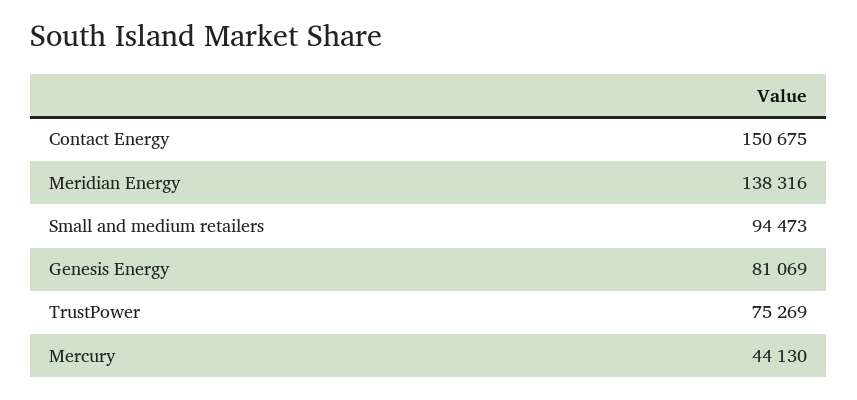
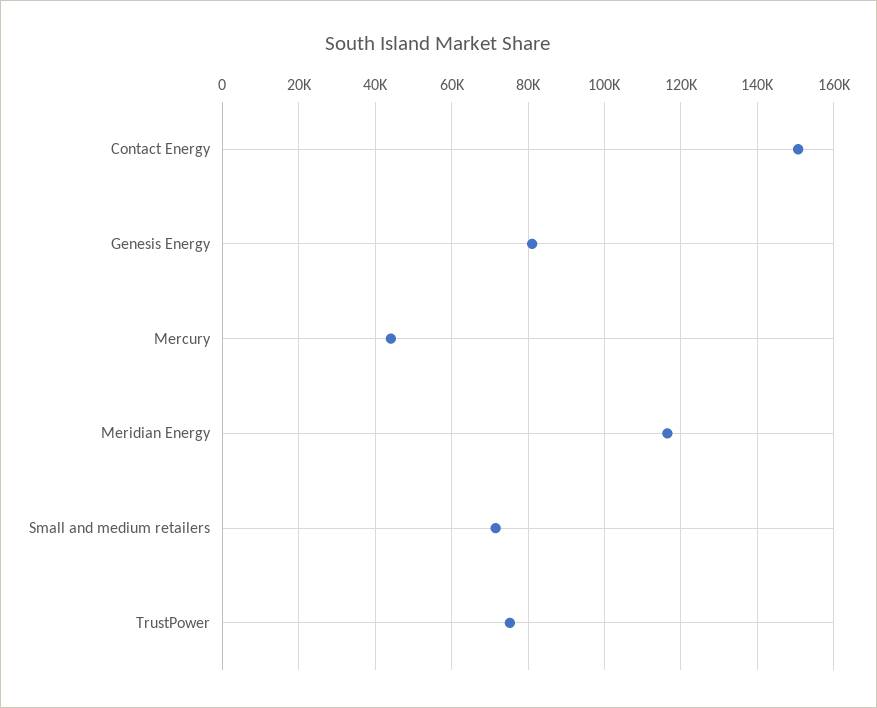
Meridian Energy: 138316 -> 116000
Small and medium retailers: 94473 -> 72000

